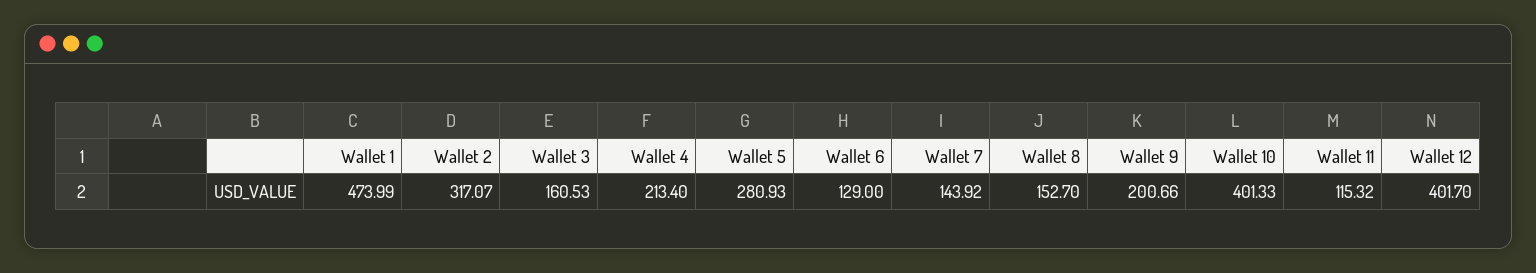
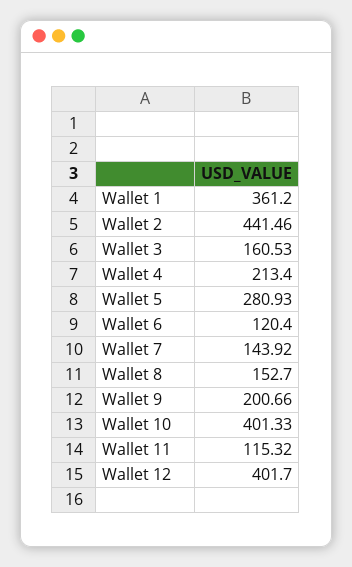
Wallet 1: 473.99 -> 361.2
Wallet 2: 317.07 -> 441.46
Wallet 6: 129 -> 120.4

